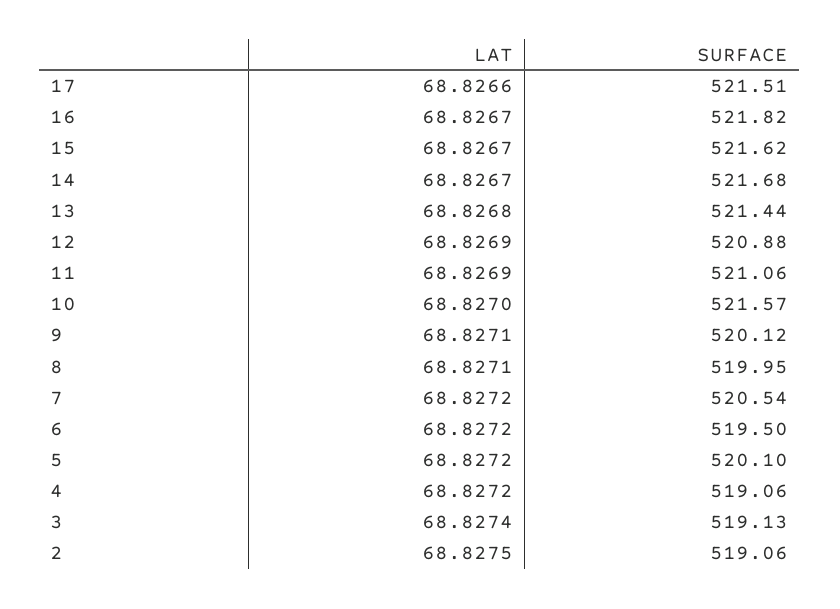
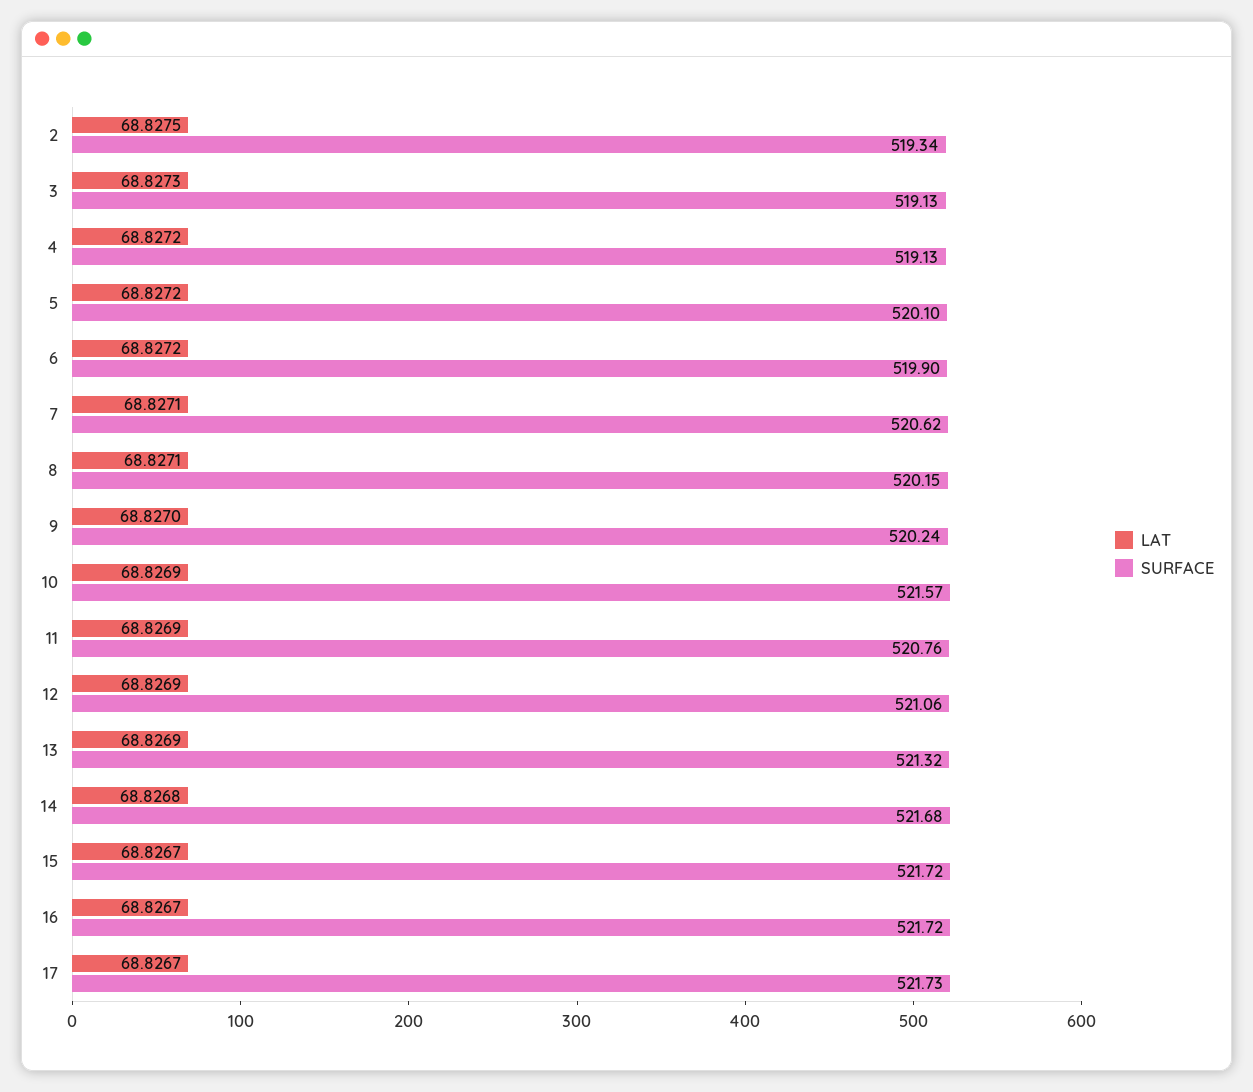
LAT, 17: 68.8266 -> 68.8267
SURFACE, 17: 521.51 -> 521.73
SURFACE, 16: 521.82 -> 521.72
SURFACE, 15: 521.62 -> 521.72
LAT, 14: 68.8267 -> 68.8268
LAT, 13: 68.8268 -> 68.8269
SURFACE, 13: 521.44 -> 521.32
SURFACE, 12: 520.88 -> 521.06
SURFACE, 11: 521.06 -> 520.76
LAT, 10: 68.827 -> 68.8269
LAT, 9: 68.8271 -> 68.827
SURFACE, 9: 520.12 -> 520.24
SURFACE, 8: 519.95 -> 520.15
LAT, 7: 68.8272 -> 68.8271
SURFACE, 7: 520.54 -> 520.62
SURFACE, 6: 519.5 -> 519.9
SURFACE, 4: 519.06 -> 519.13
LAT, 3: 68.8274 -> 68.8273
SURFACE, 2: 519.06 -> 519.34

